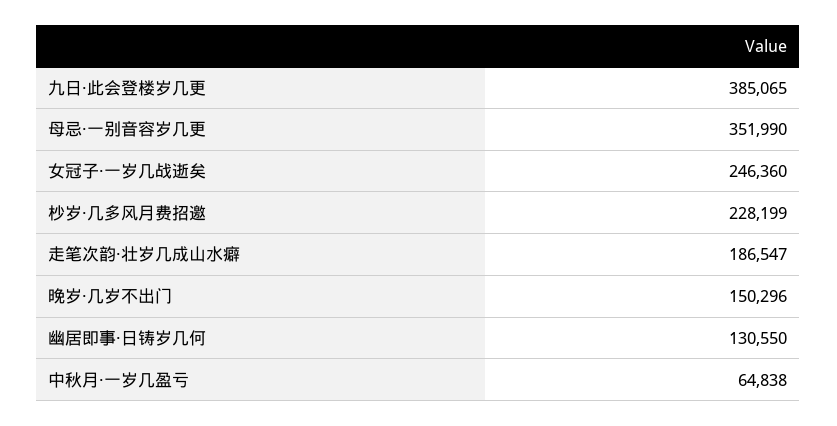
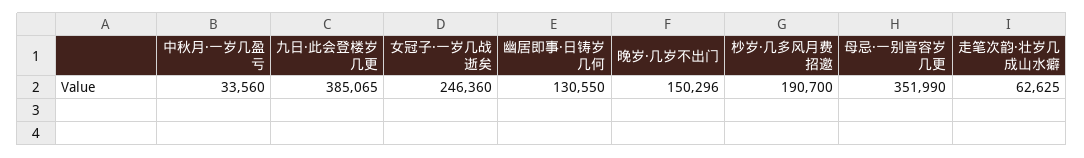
杪岁·几多风月费招邀: 228199 -> 190700
走笔次韵·壮岁几成山水癖: 186547 -> 62625
中秋月·一岁几盈亏: 64838 -> 33560

